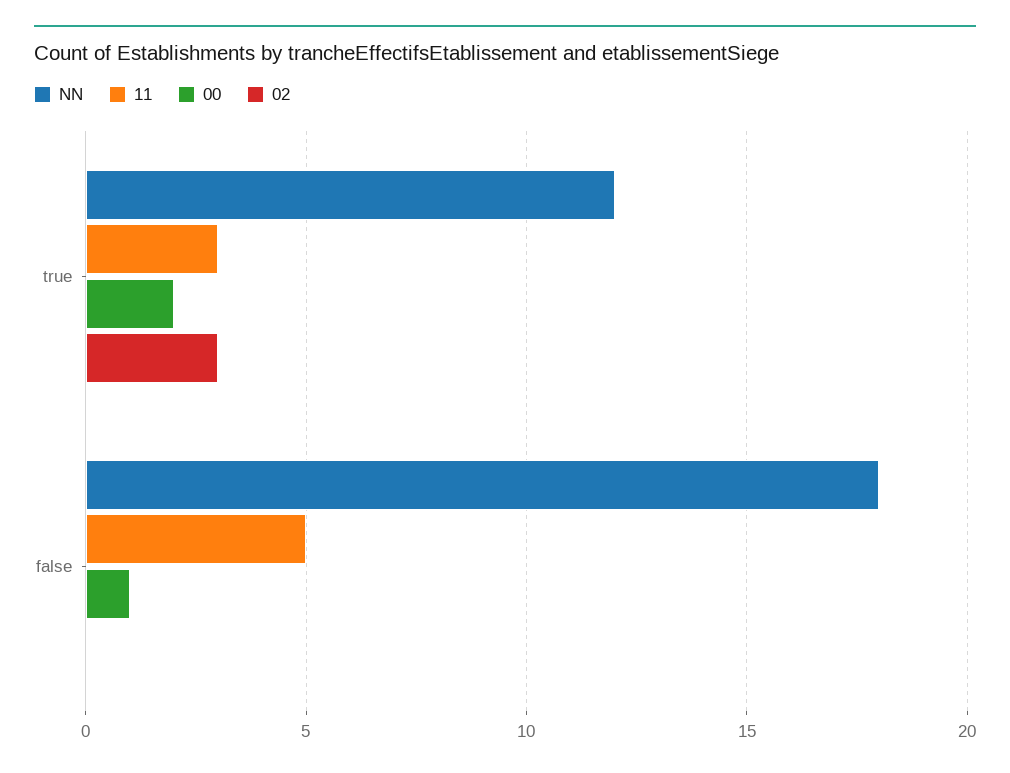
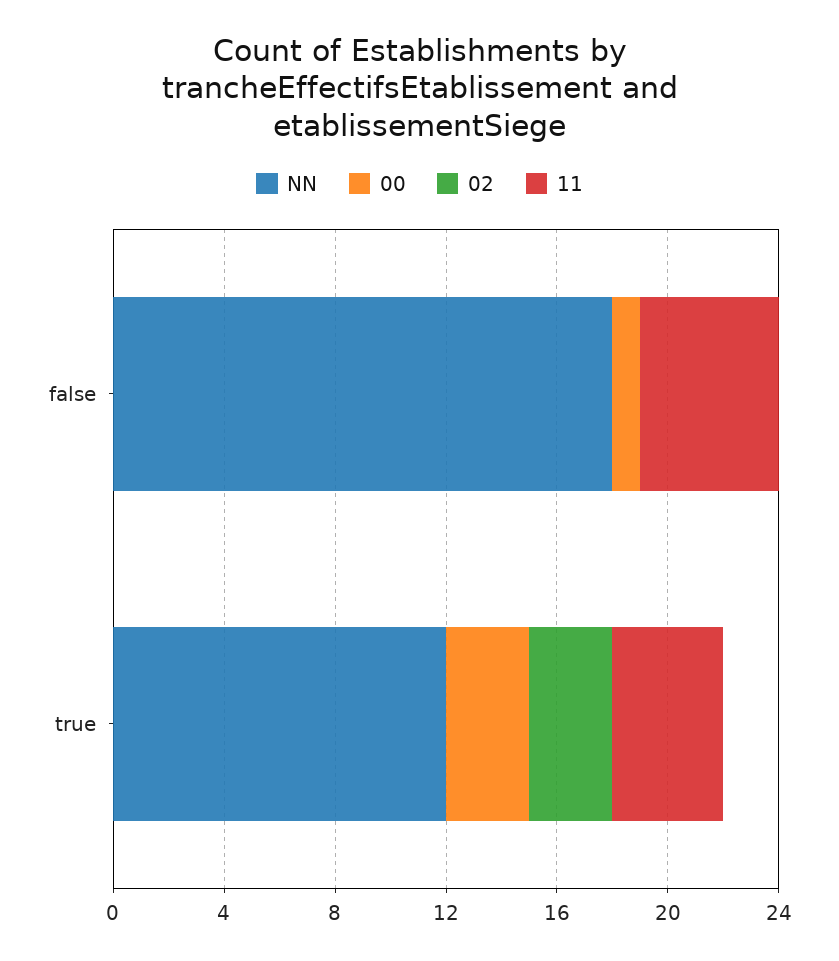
11, true: 3 -> 4
00, true: 2 -> 3

